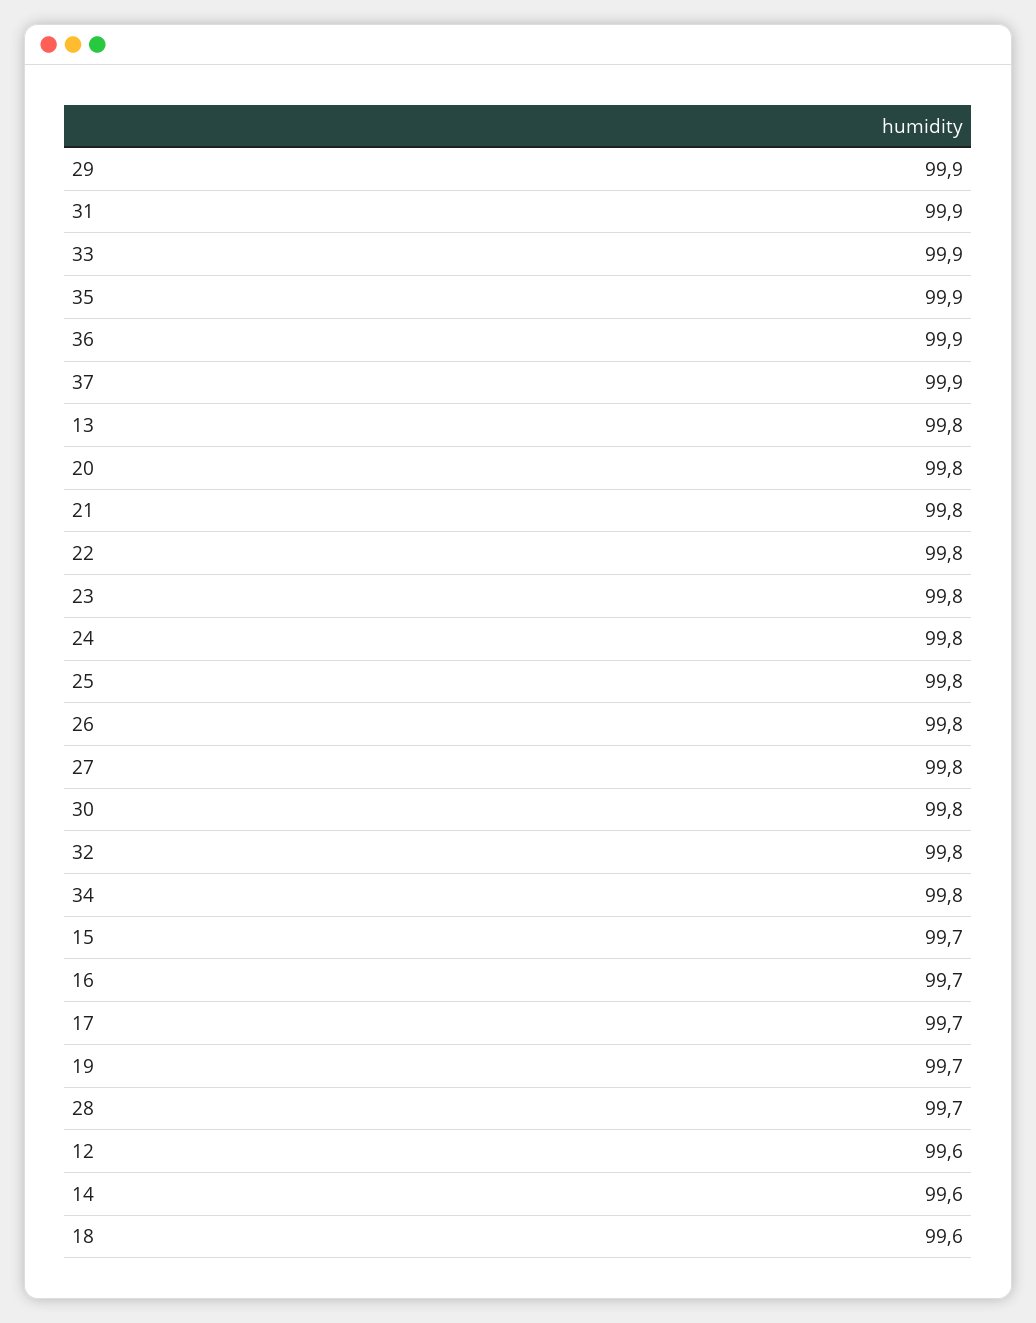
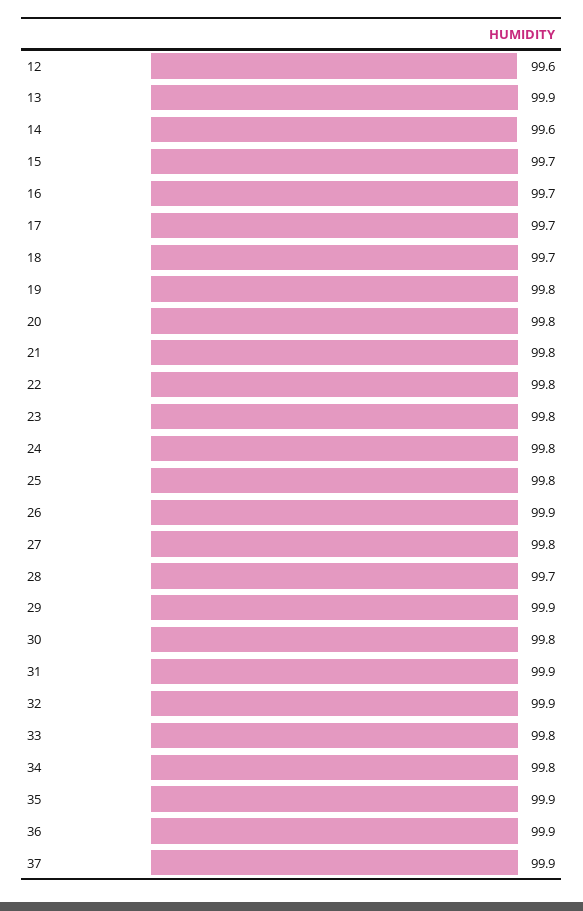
33: 99.9 -> 99.8
13: 99.8 -> 99.9
26: 99.8 -> 99.9
32: 99.8 -> 99.9
19: 99.7 -> 99.8
18: 99.6 -> 99.7

